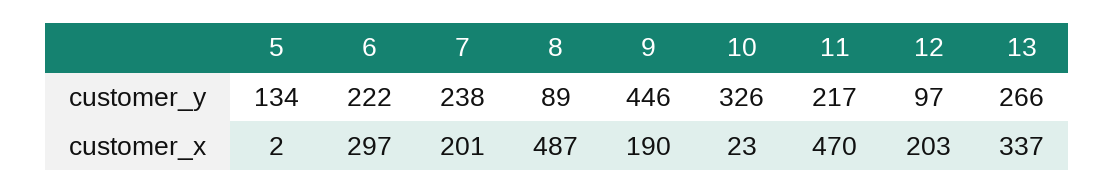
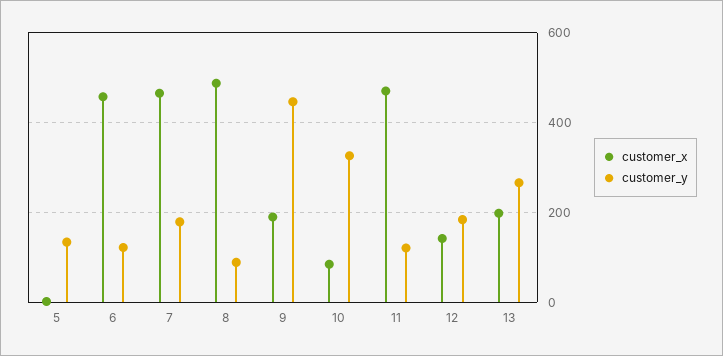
customer_y, 6: 222 -> 120
customer_y, 7: 238 -> 180
customer_y, 11: 217 -> 120
customer_y, 12: 97 -> 180
customer_x, 6: 297 -> 460
customer_x, 7: 201 -> 460
customer_x, 10: 23 -> 80
customer_x, 12: 203 -> 140
customer_x, 13: 337 -> 200

